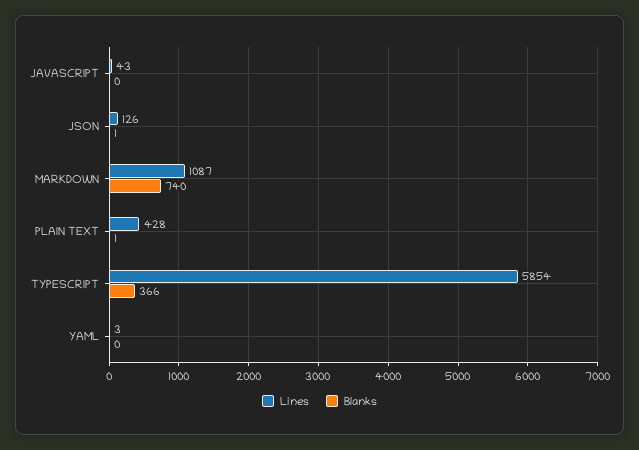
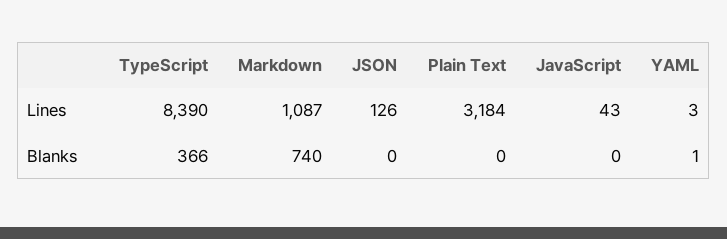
Blanks, JSON: 1 -> 0
Lines, PLAIN TEXT: 428 -> 3184
Blanks, PLAIN TEXT: 1 -> 0
Lines, TYPESCRIPT: 5854 -> 8390
Blanks, YAML: 0 -> 1

